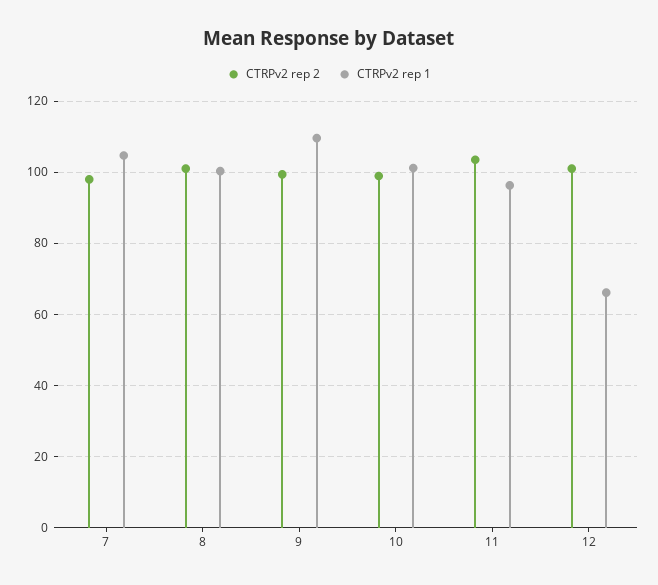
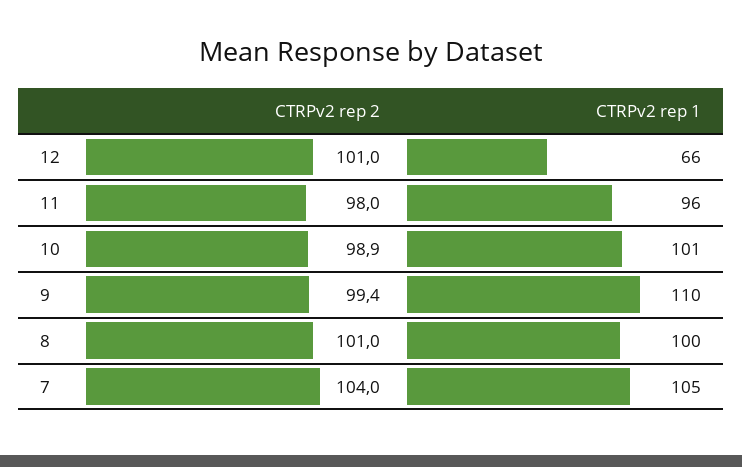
CTRPv2 rep 2, 7: 98 -> 104
CTRPv2 rep 2, 11: 104 -> 98

